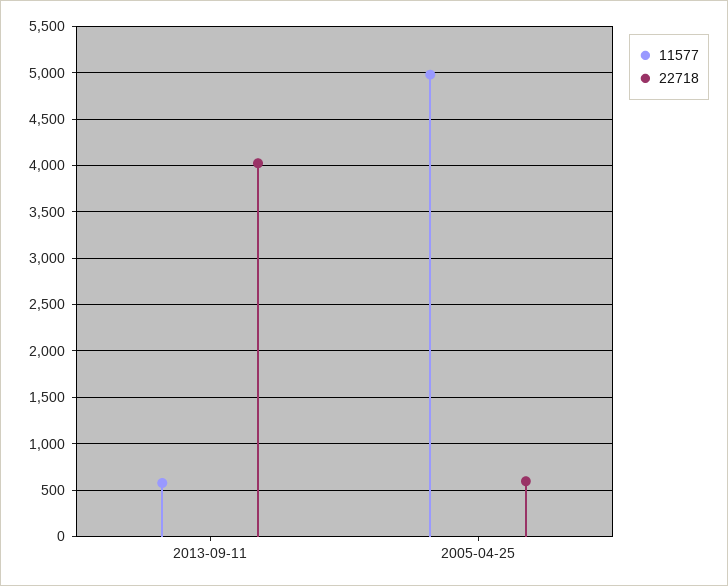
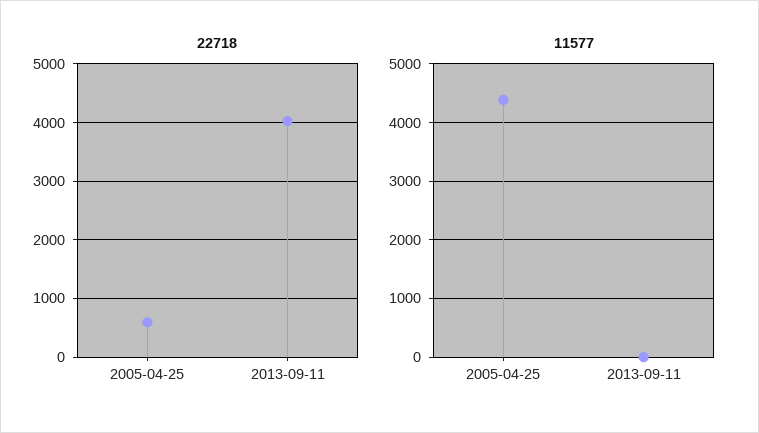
11577, 2013-09-11: 600 -> 0
11577, 2005-04-25: 5000 -> 4400

